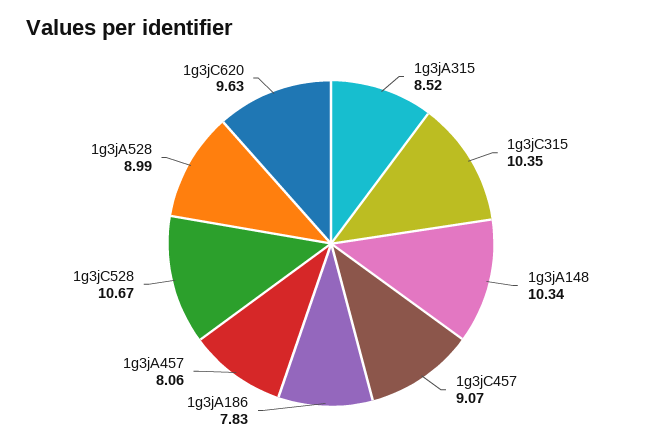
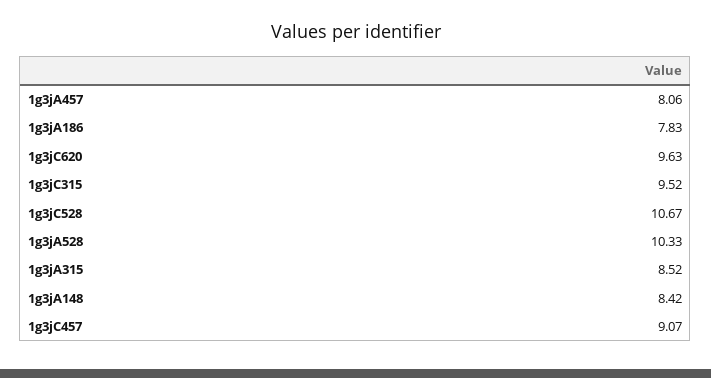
1g3jC315: 10.35 -> 9.52
1g3jA148: 10.34 -> 8.42
1g3jA528: 8.99 -> 10.33

